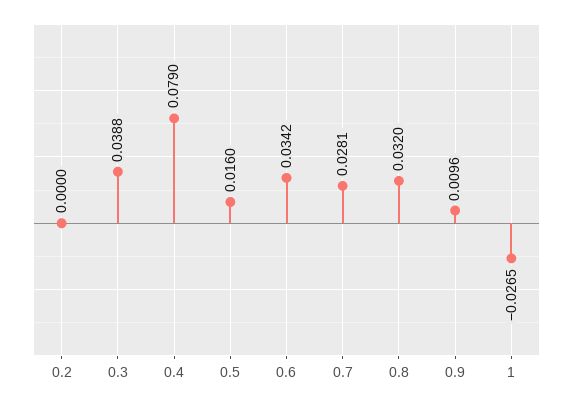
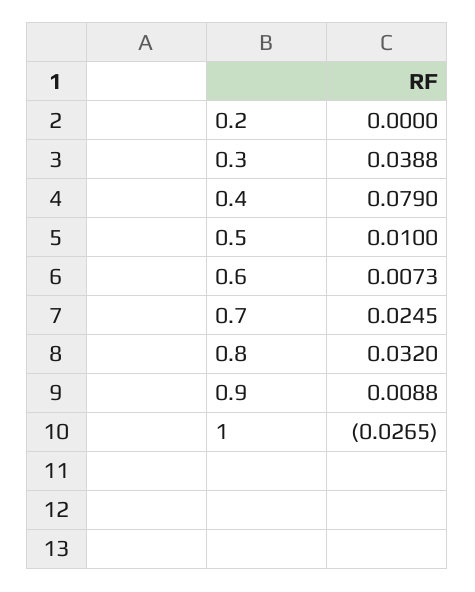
0.5: 0.016 -> 0.01
0.6: 0.0342 -> 0.0073
0.7: 0.0281 -> 0.0245
0.9: 0.0096 -> 0.0088

